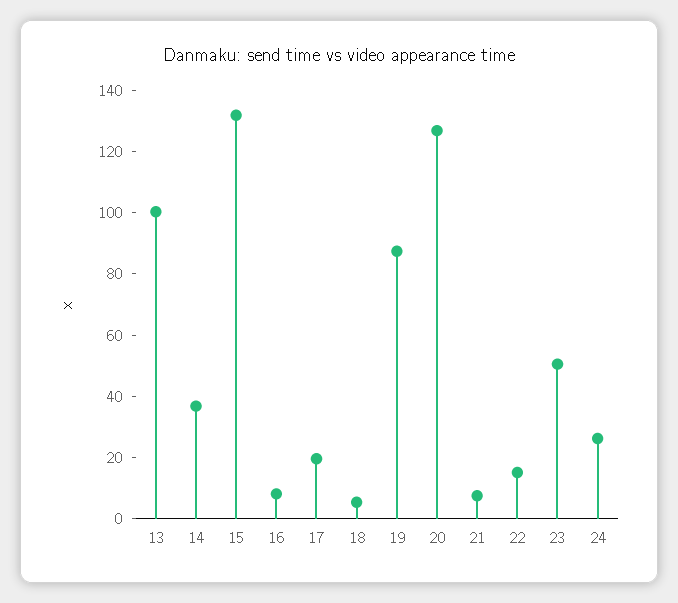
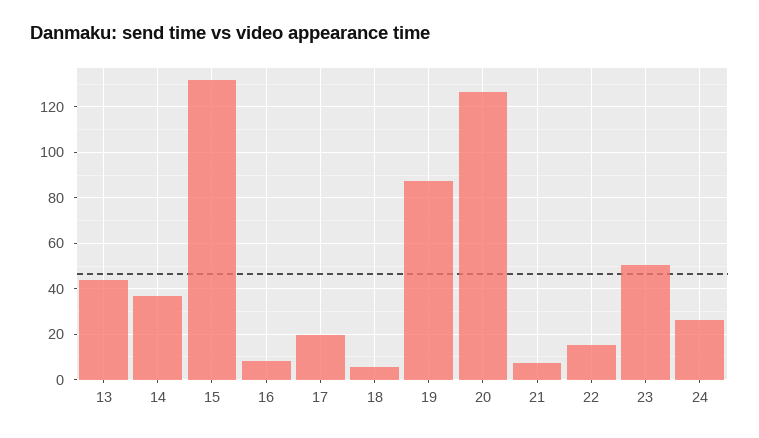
13: 100 -> 45

